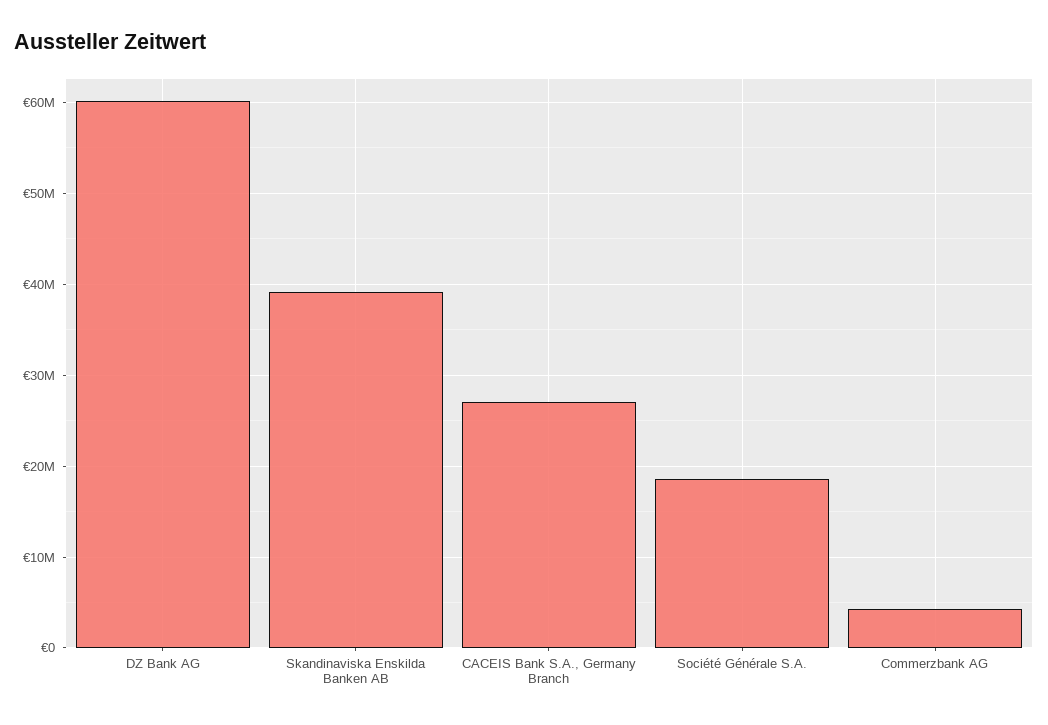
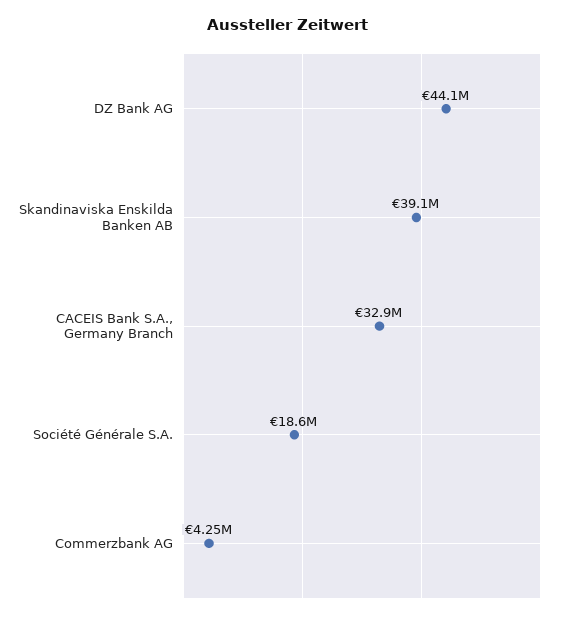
DZ Bank AG: 60000000 -> 44100000
CACEIS Bank S.A., Germany Branch: 27000000 -> 32900000

